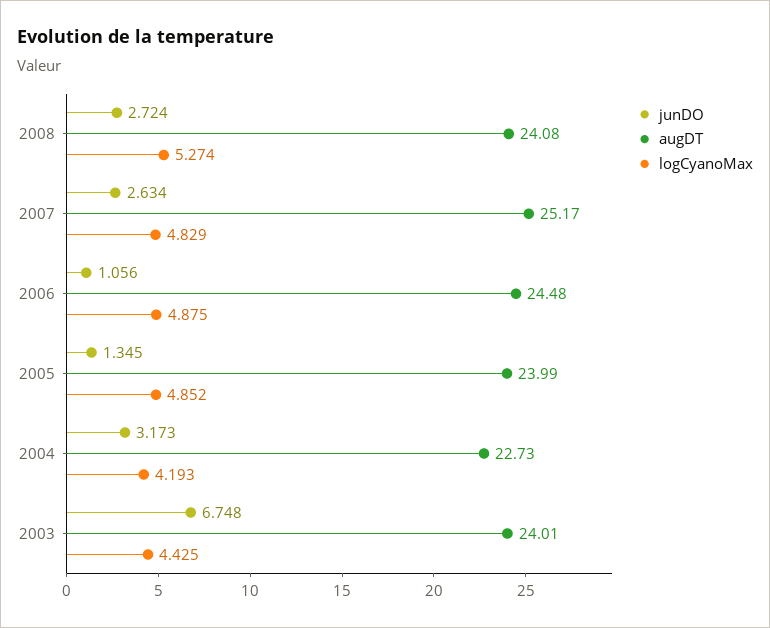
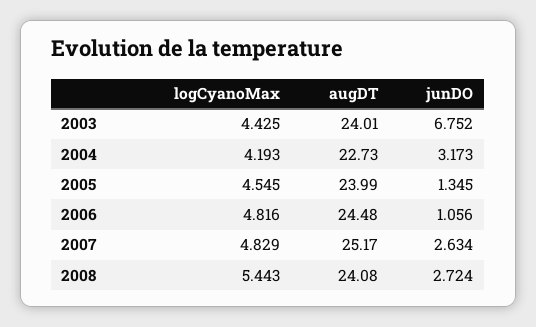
logCyanoMax, 2008: 5.274 -> 5.443
logCyanoMax, 2006: 4.875 -> 4.816
logCyanoMax, 2005: 4.852 -> 4.545
junDO, 2003: 6.748 -> 6.752

